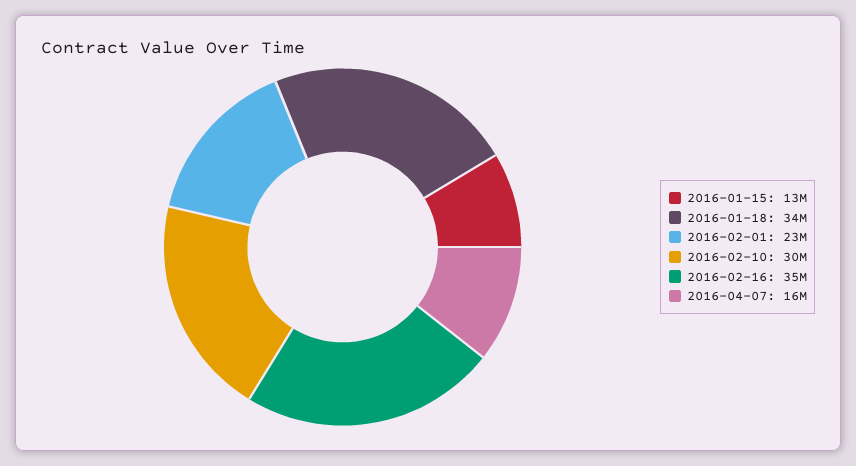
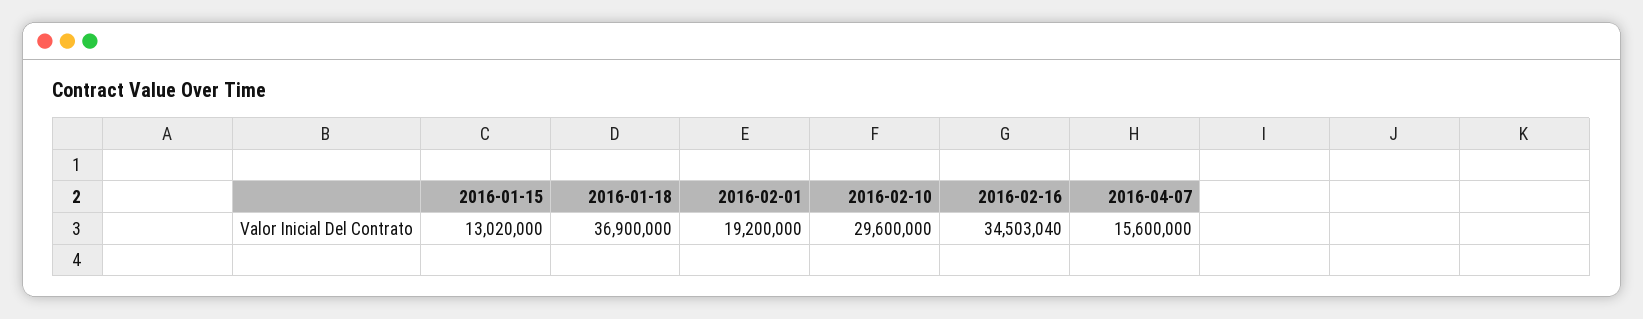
2016-01-18: 34000000 -> 36900000
2016-02-01: 23000000 -> 19200000

